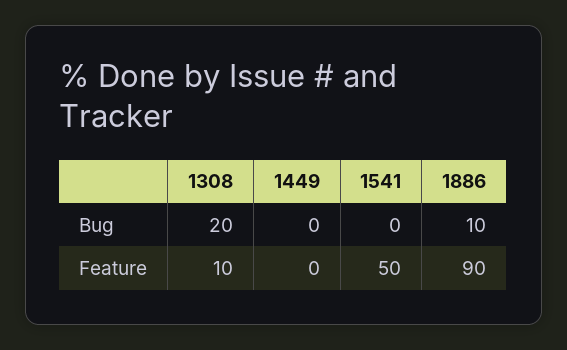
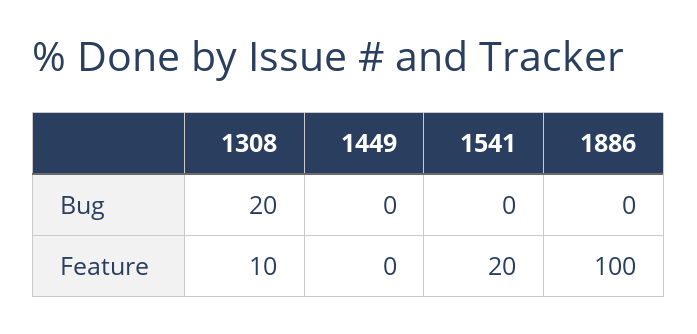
1886, Bug: 10 -> 0
1541, Feature: 50 -> 20
1886, Feature: 90 -> 100

